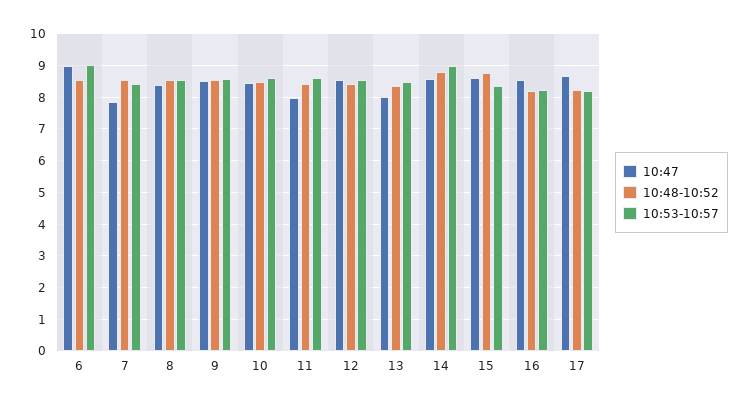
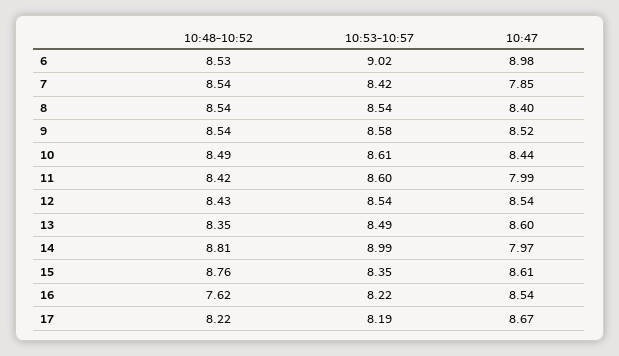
10:47, 13: 8 -> 8.6
10:47, 14: 8.6 -> 7.97
10:48-10:52, 16: 8.2 -> 7.62

